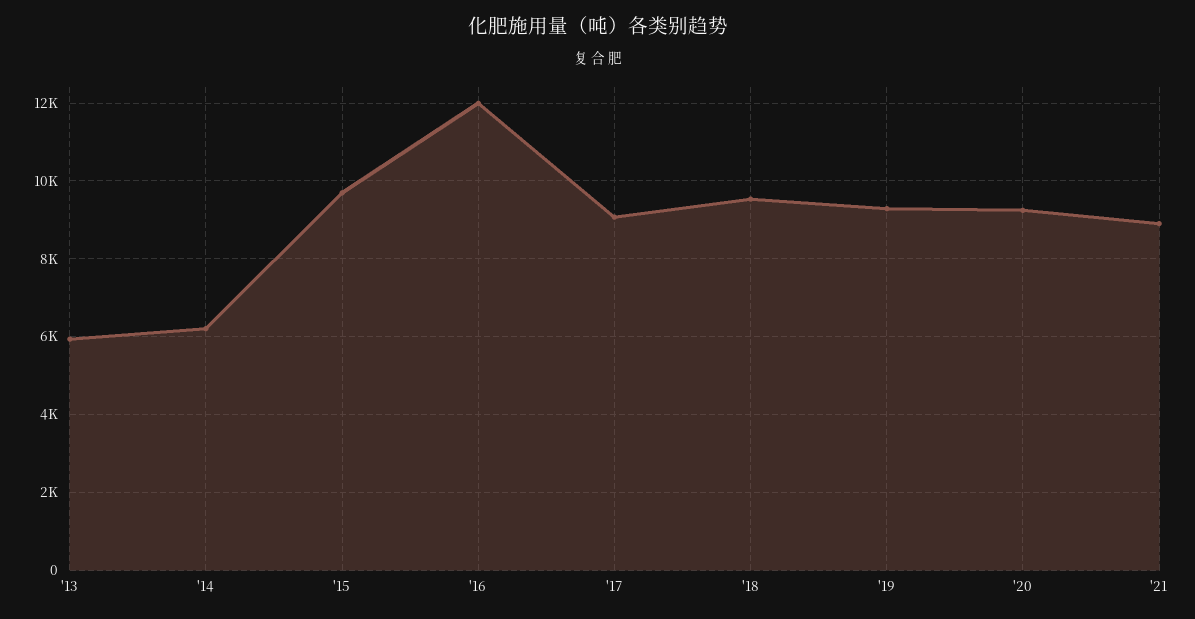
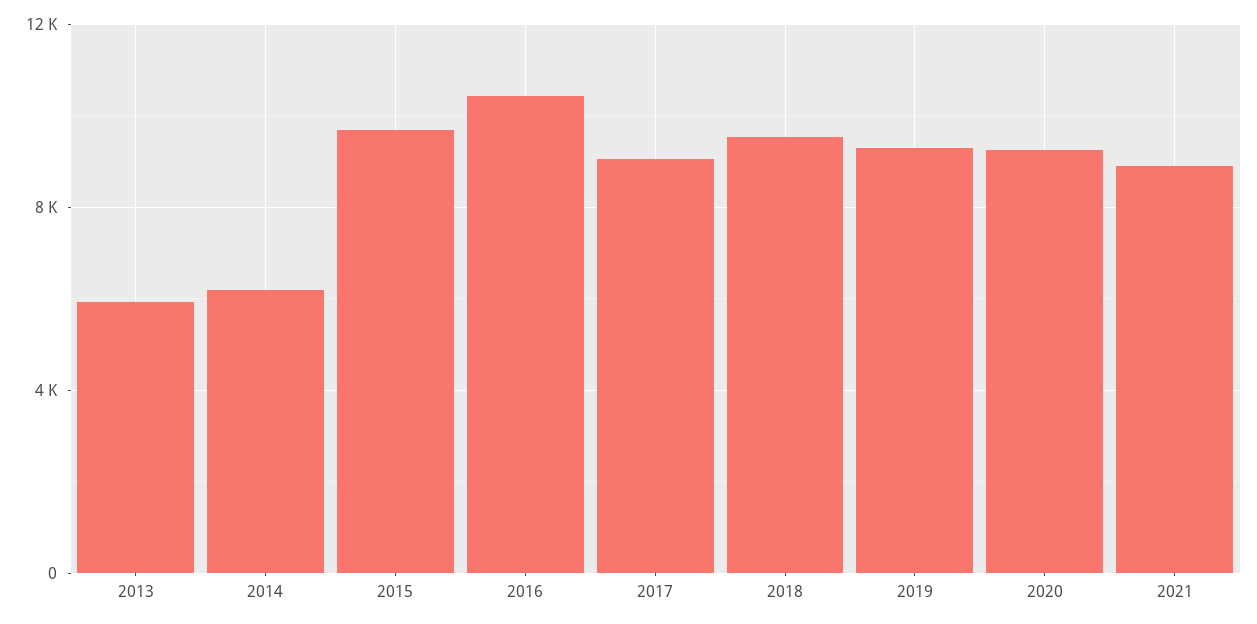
'16: 12000 -> 10500

